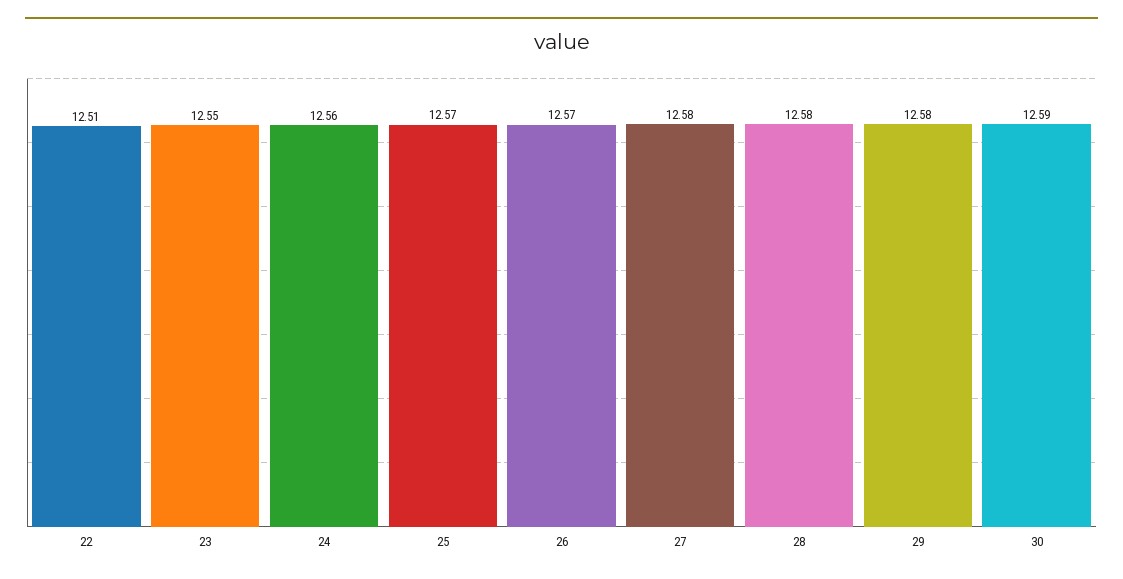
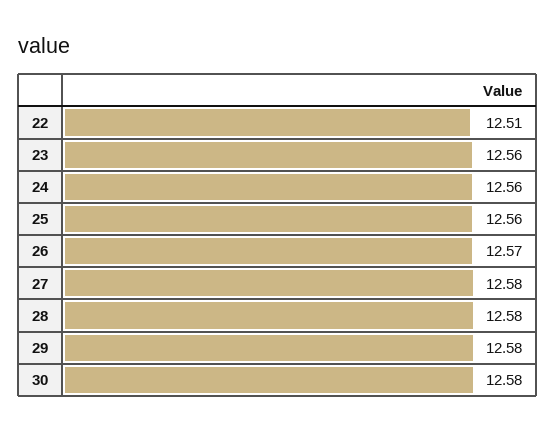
23: 12.55 -> 12.56
25: 12.57 -> 12.56
30: 12.59 -> 12.58

